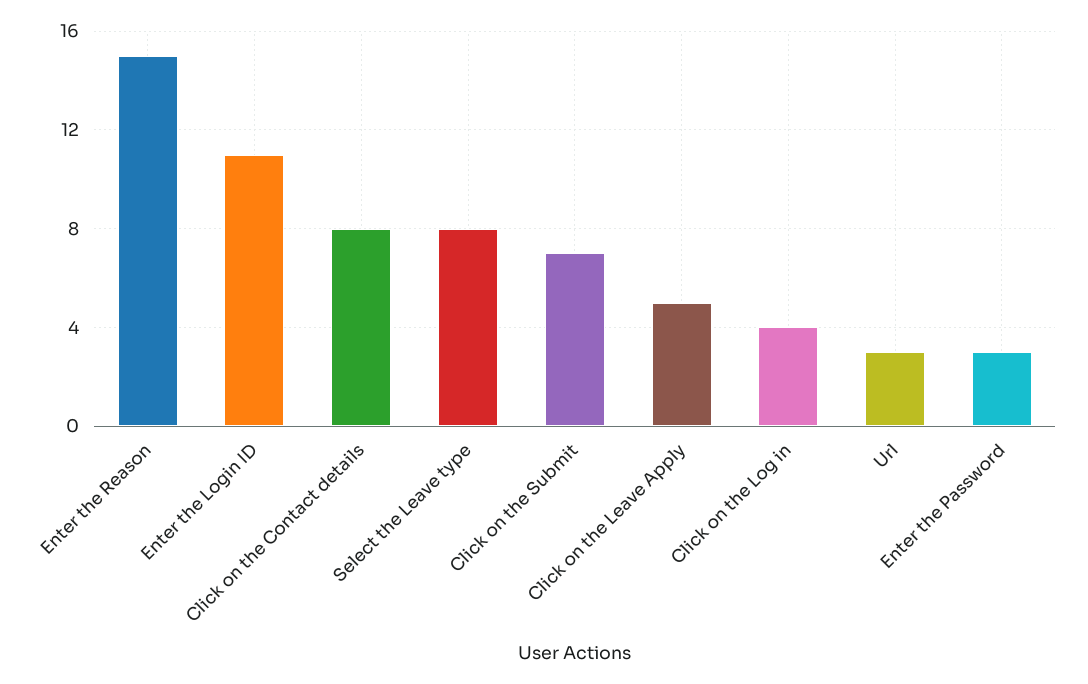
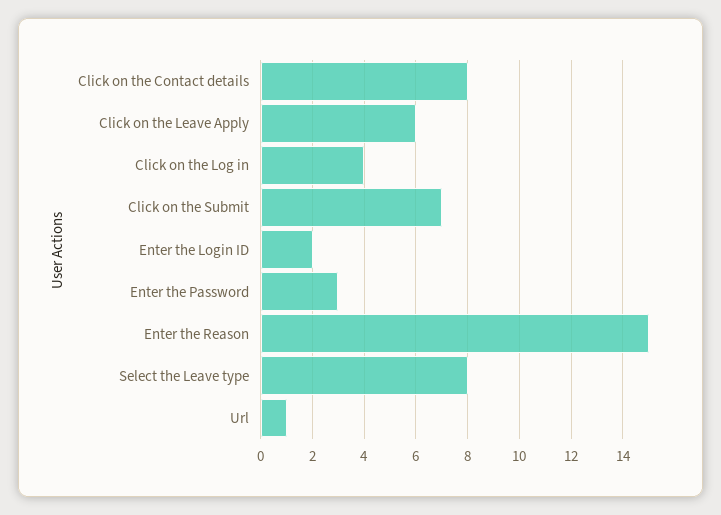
Enter the Login ID: 11 -> 2
Click on the Leave Apply: 5 -> 6
Url: 3 -> 1

